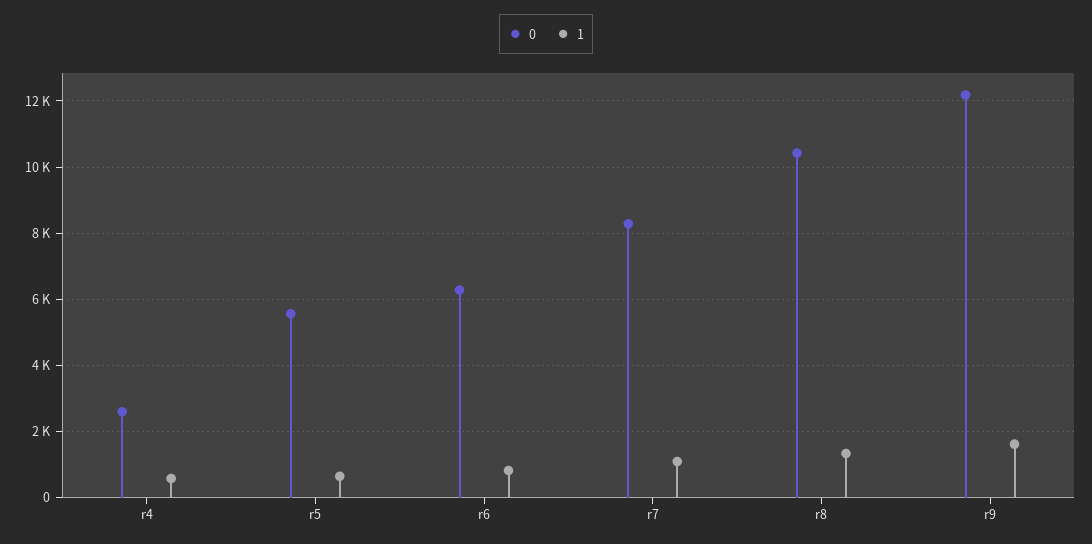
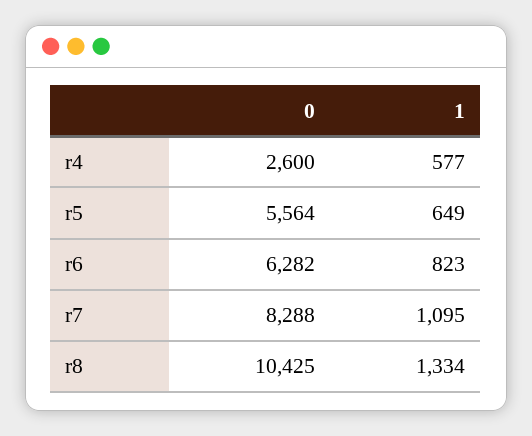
0, r9: 12200 -> none
1, r9: 1600 -> none

